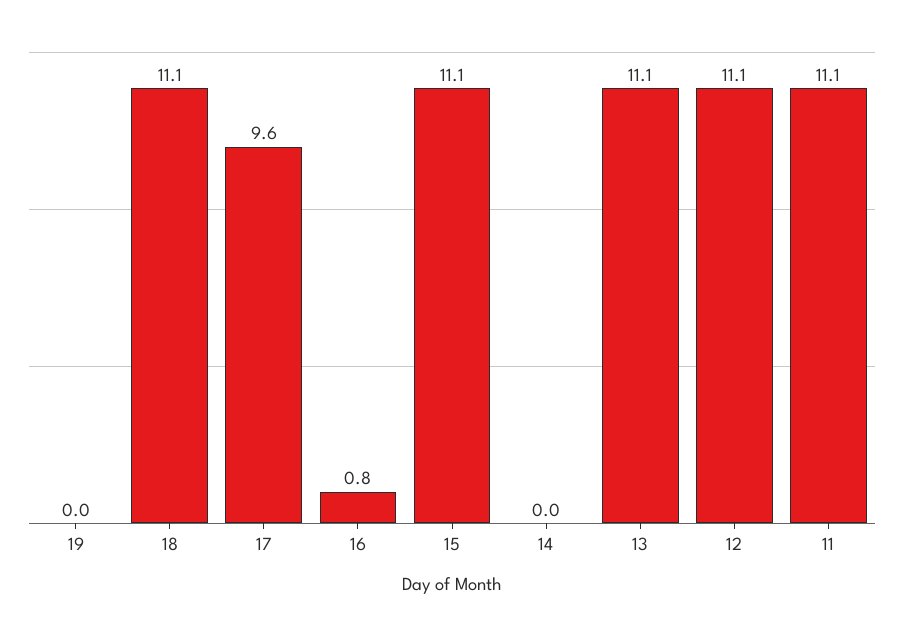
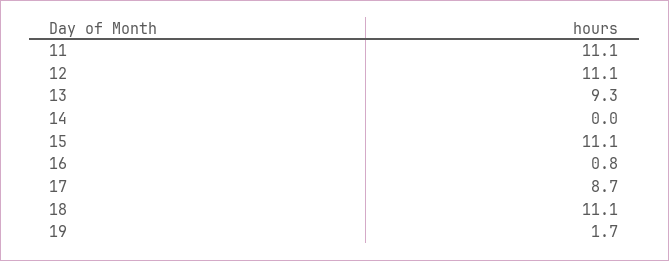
19: 0 -> 1.7
17: 9.6 -> 8.7
13: 11.1 -> 9.3

